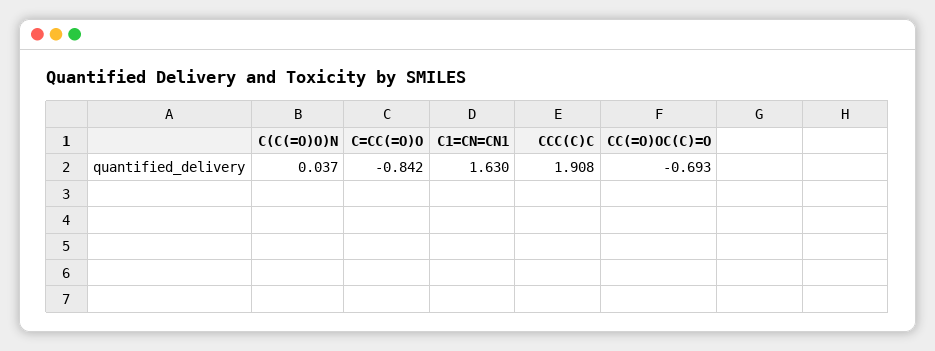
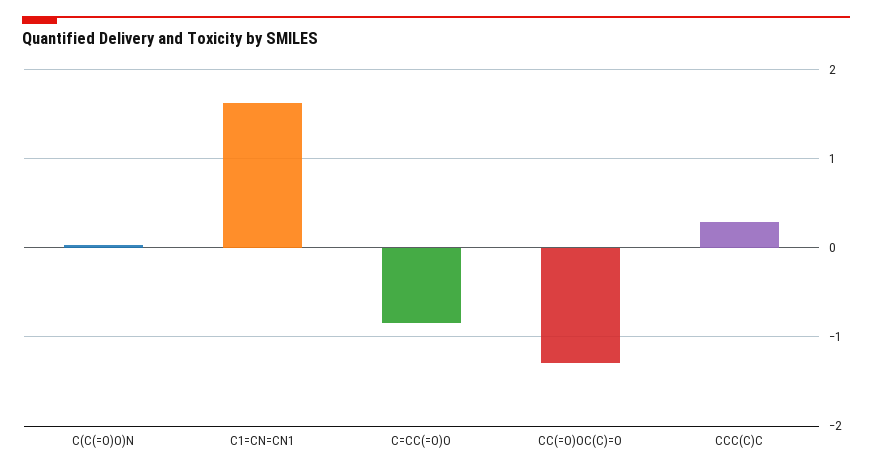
CCC(C)C: 1.908 -> 0.3
CC(=O)OC(C)=O: -0.693 -> -1.3

